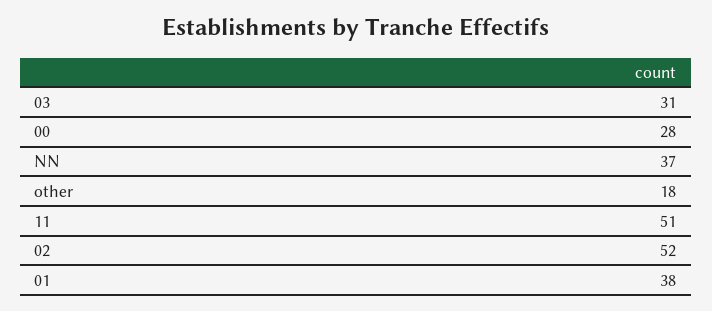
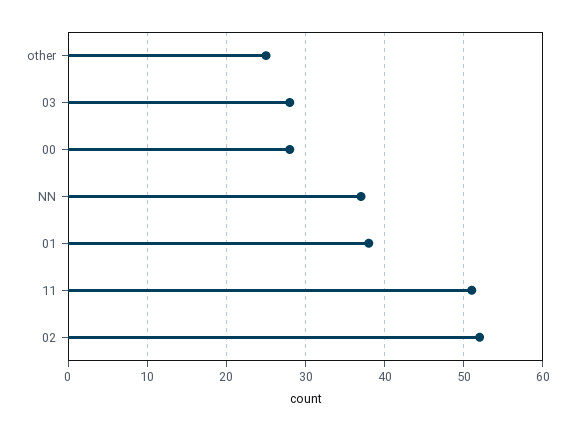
03: 31 -> 28
other: 18 -> 25

